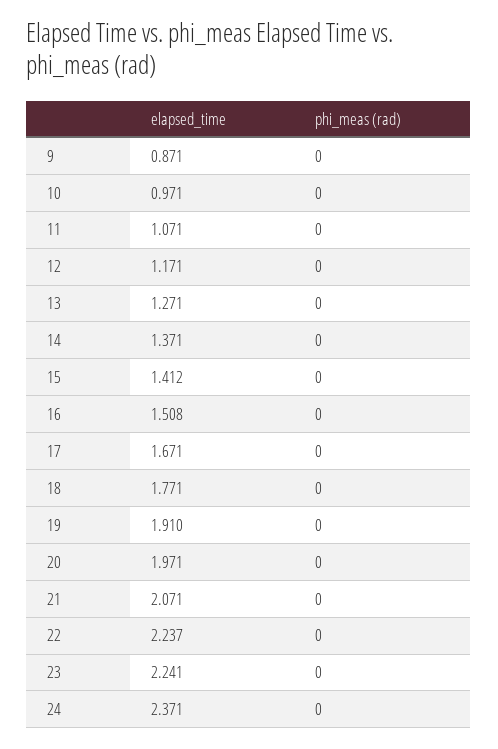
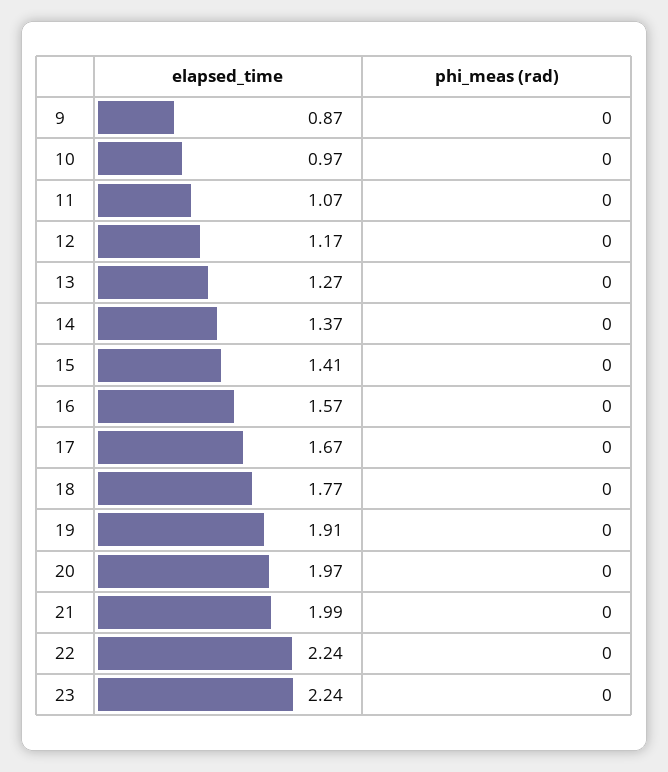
elapsed_time, 16: 1.508 -> 1.57
elapsed_time, 21: 2.071 -> 1.99
elapsed_time, 24: 2.371 -> none
phi_meas (rad), 24: 0 -> none

